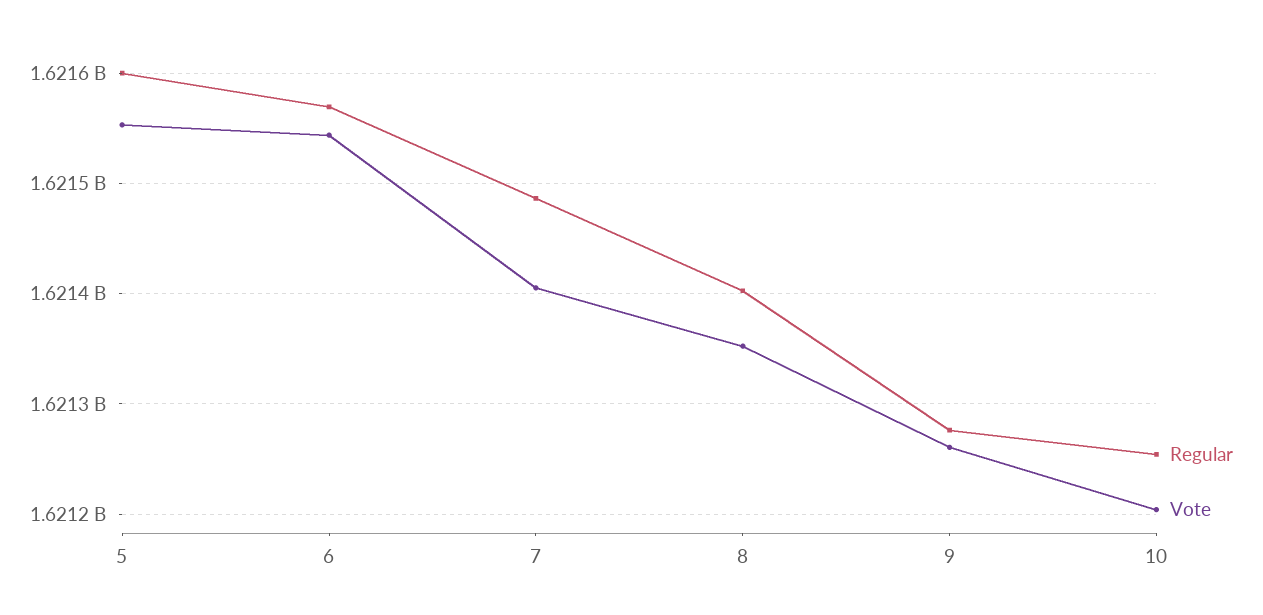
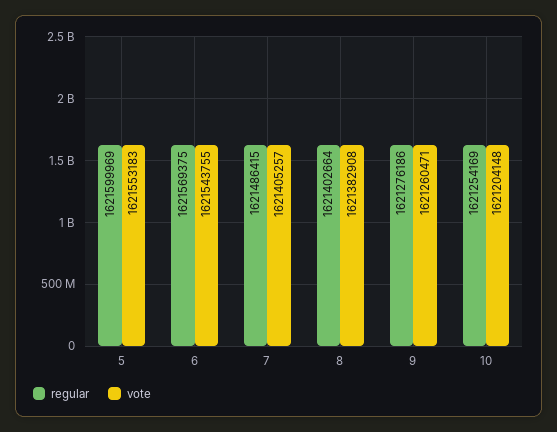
Vote, 8: 1621350000 -> 1621382908

